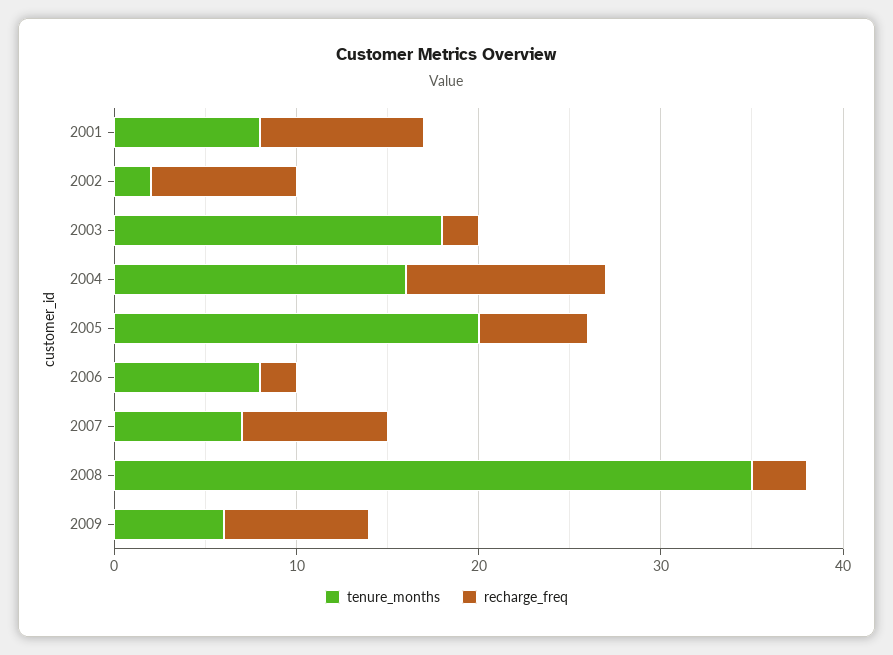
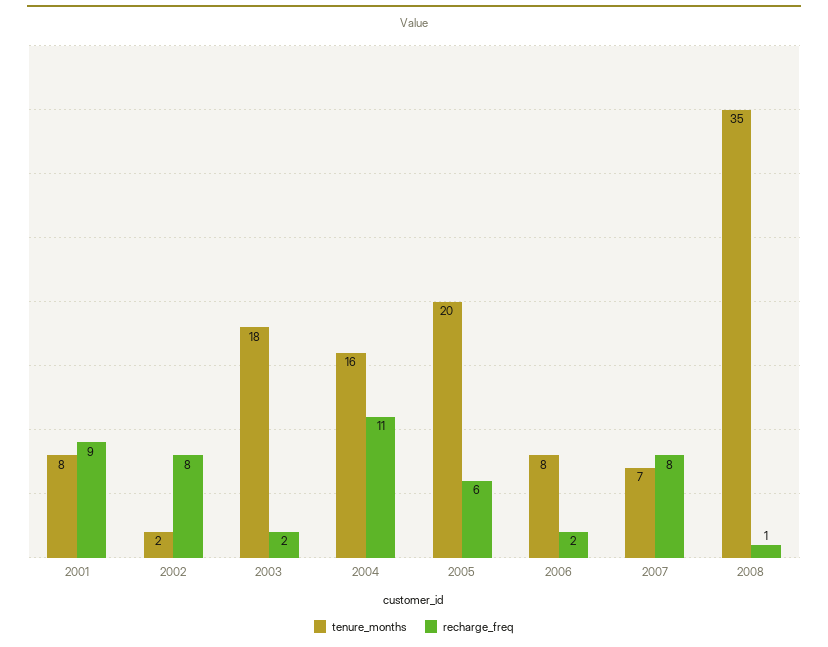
recharge_freq, 2008: 3 -> 1
tenure_months, 2009: 6 -> none
recharge_freq, 2009: 8 -> none

